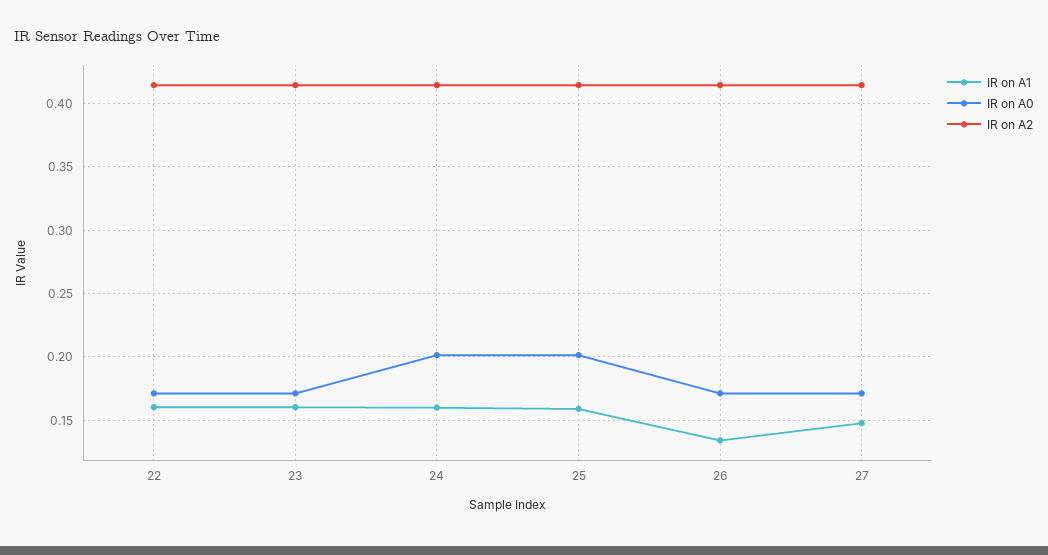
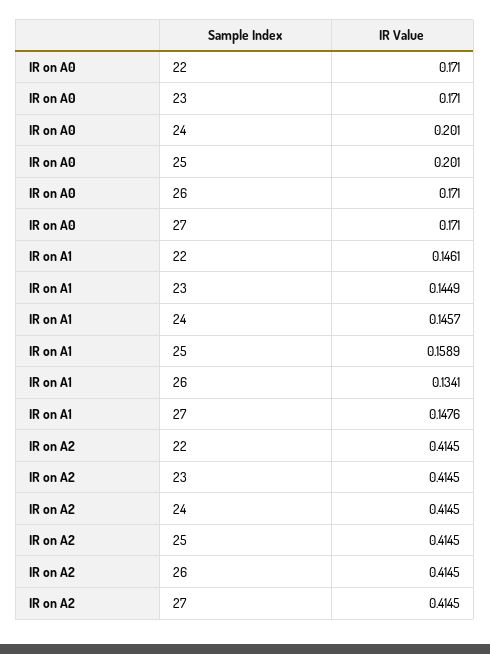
IR on A1, 22: 0.16 -> 0.1461
IR on A1, 23: 0.16 -> 0.1449
IR on A1, 24: 0.16 -> 0.1457

